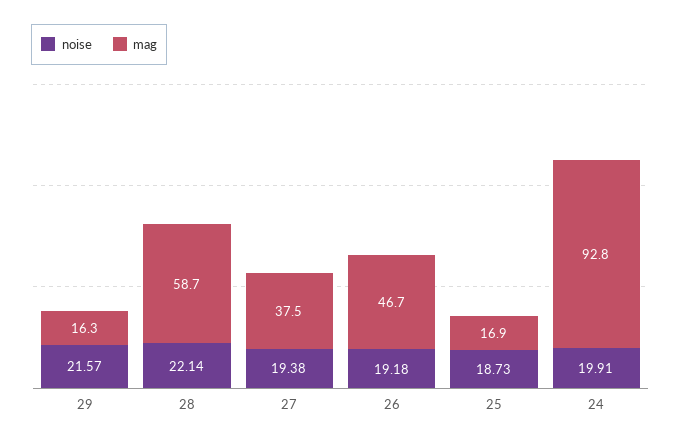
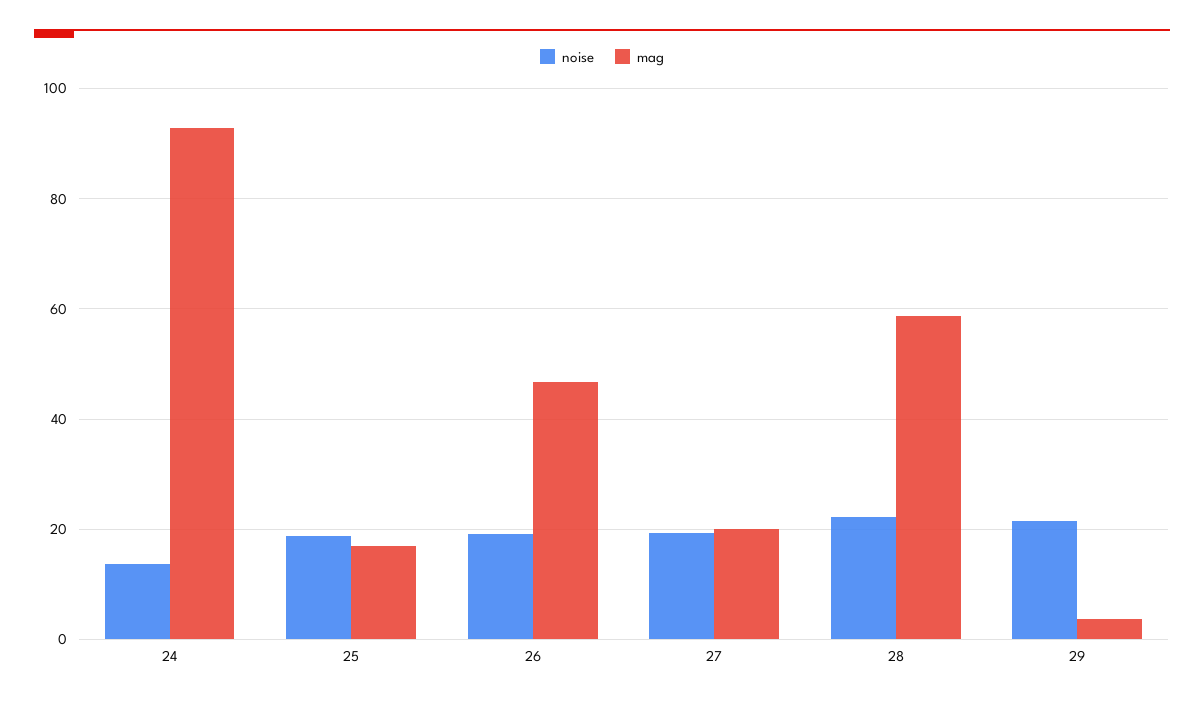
mag, 29: 16.3 -> 4
mag, 27: 37.5 -> 20
noise, 24: 19.91 -> 14

